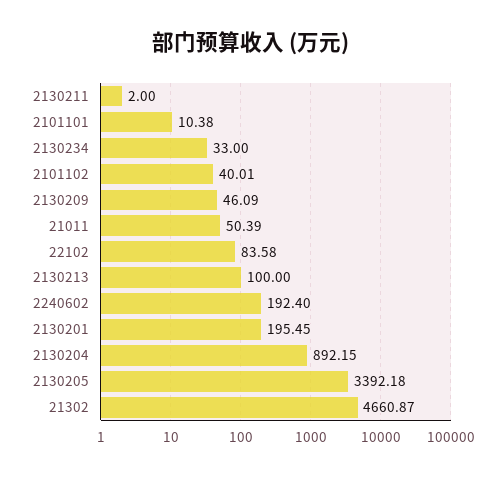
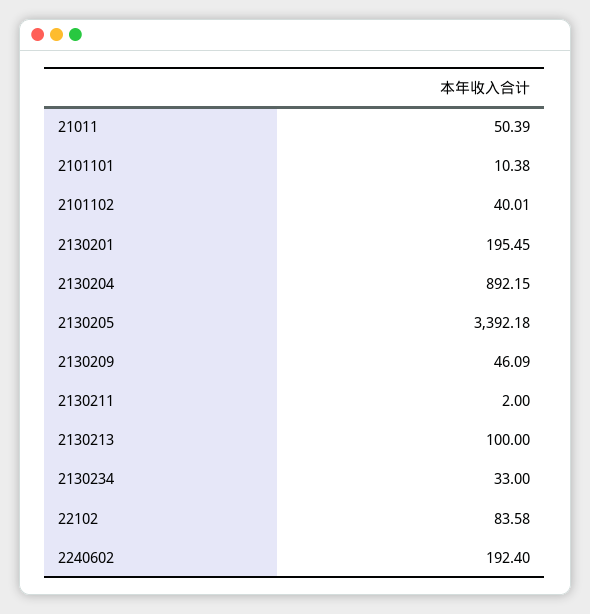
21302: 4660.87 -> none

